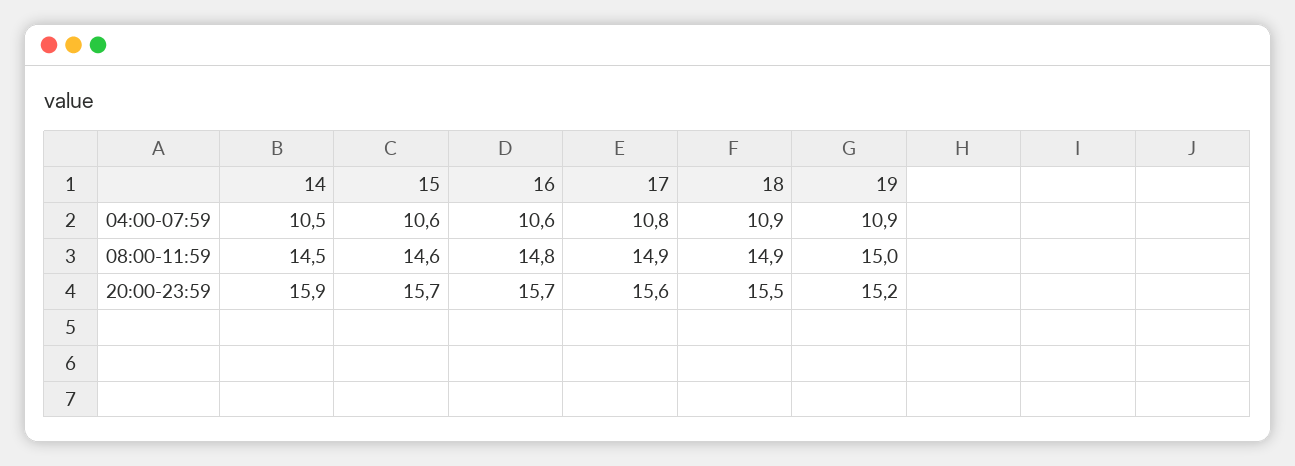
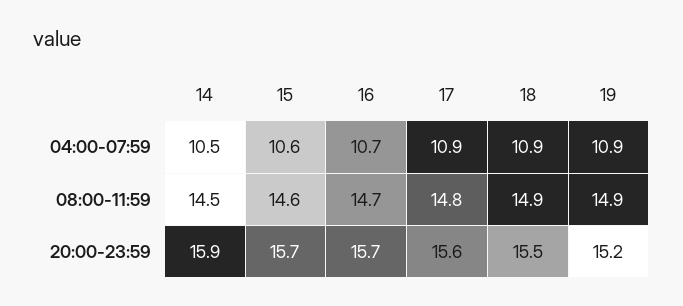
16, 04:00-07:59: 10.6 -> 10.7
17, 04:00-07:59: 10.8 -> 10.9
16, 08:00-11:59: 14.8 -> 14.7
17, 08:00-11:59: 14.9 -> 14.8
19, 08:00-11:59: 15 -> 14.9

